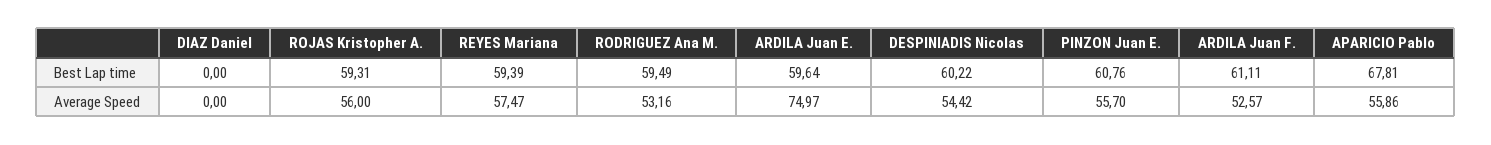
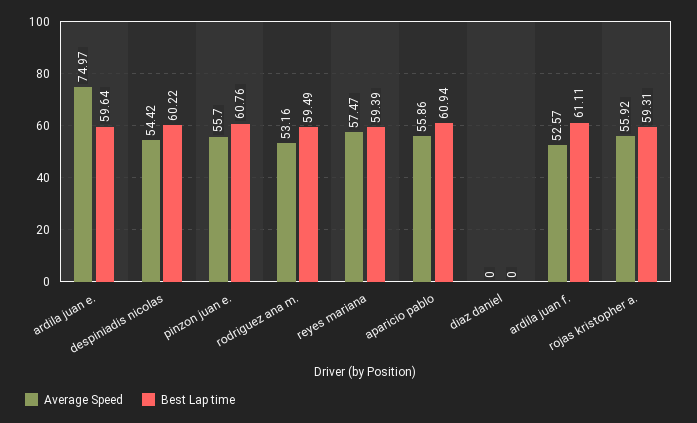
Best Lap time, APARICIO Pablo: 67.81 -> 60.94
Average Speed, ROJAS Kristopher A.: 56 -> 55.92

